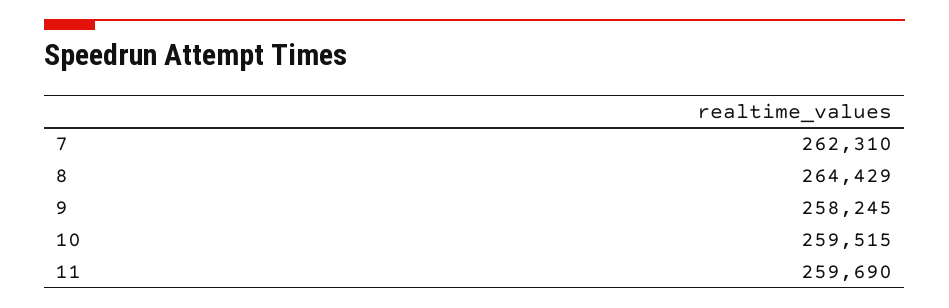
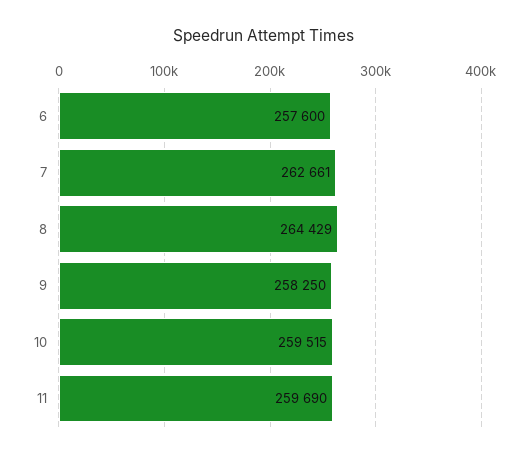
7: 262310 -> 262661
9: 258245 -> 258250
6: none -> 257600

